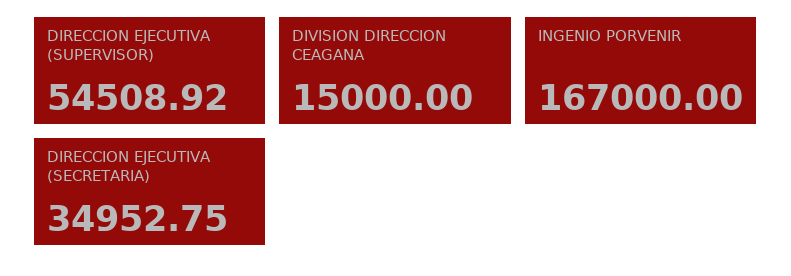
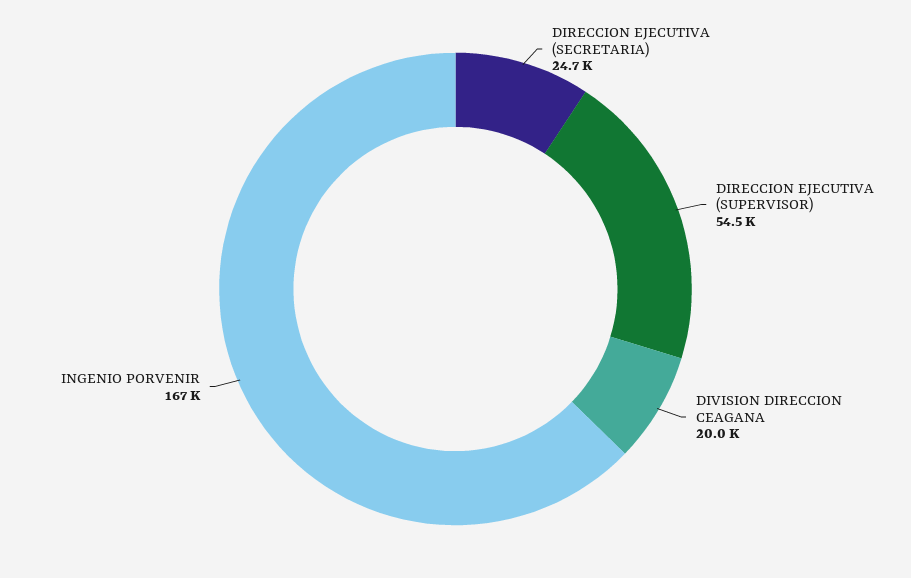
DIVISION DIRECCION CEAGANA: 15000 -> 20000
DIRECCION EJECUTIVA (SECRETARIA): 34952.75 -> 24700

